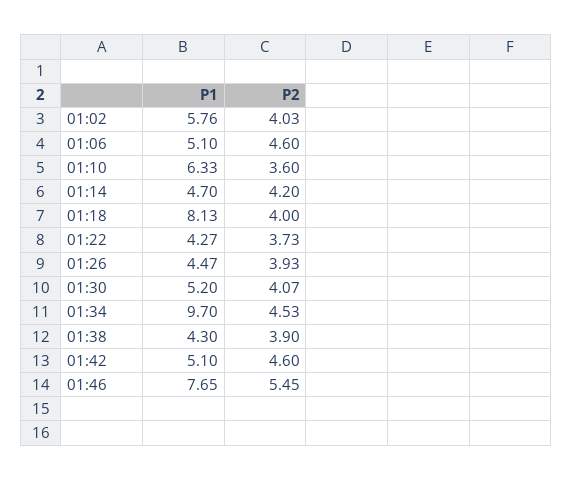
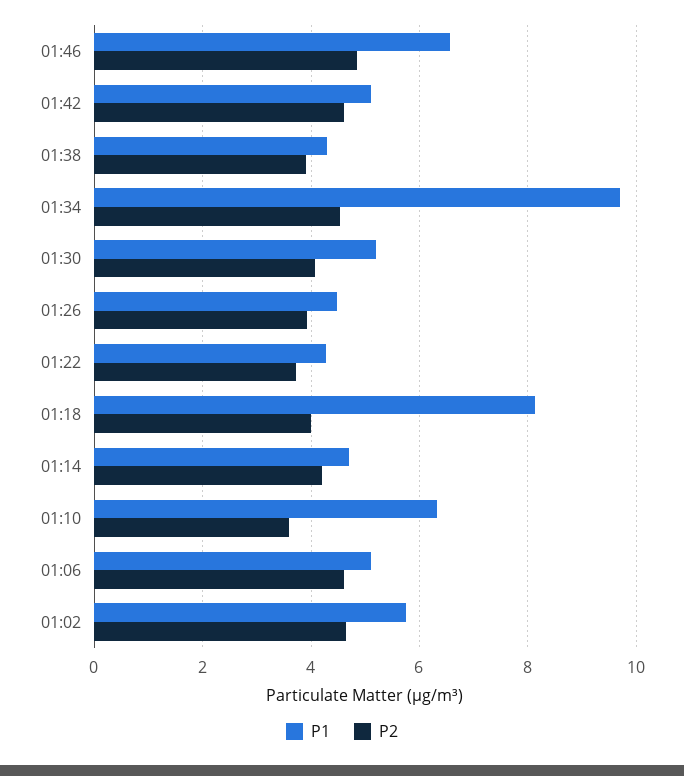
P2, 01:02: 4.03 -> 4.6
P1, 01:46: 7.65 -> 6.6
P2, 01:46: 5.45 -> 4.8

